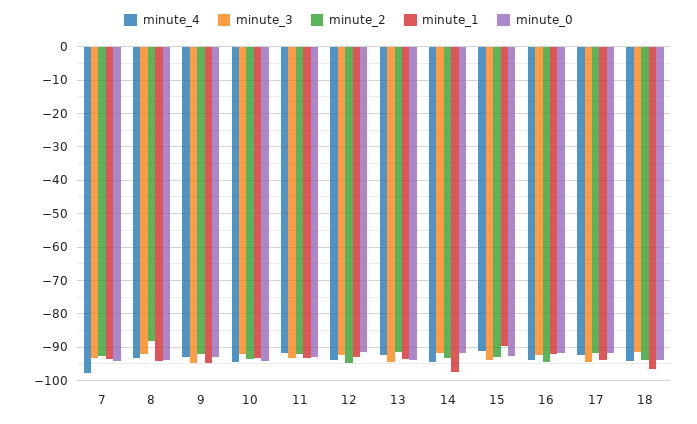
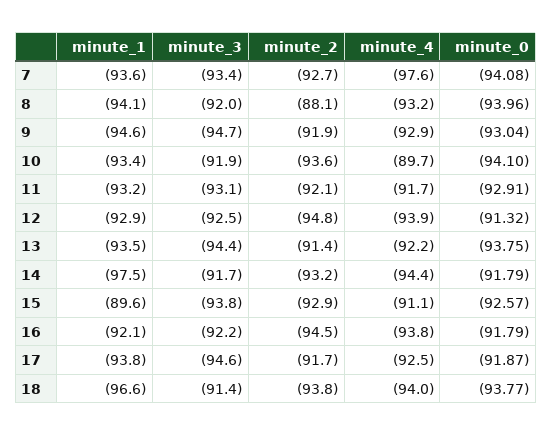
minute_4, 10: -94 -> -89.7

